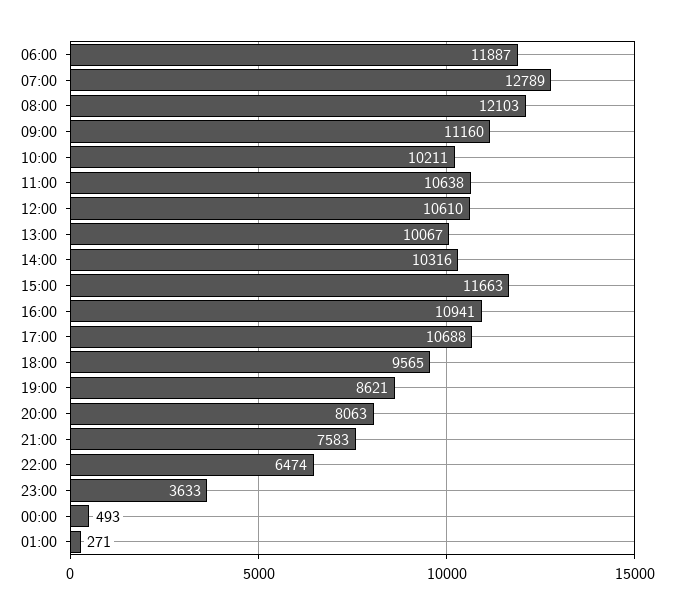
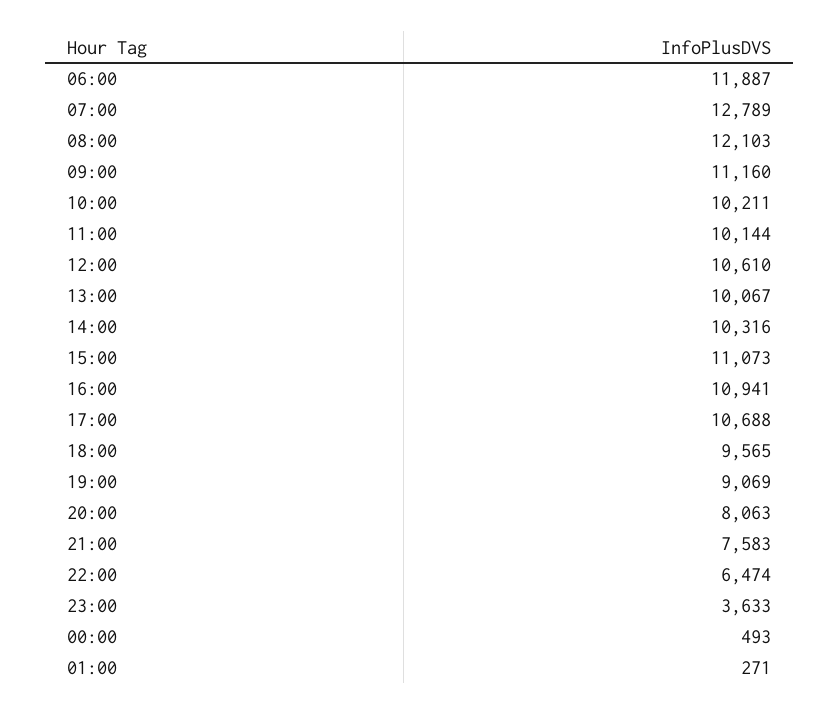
11:00: 10638 -> 10144
15:00: 11663 -> 11073
19:00: 8621 -> 9069

